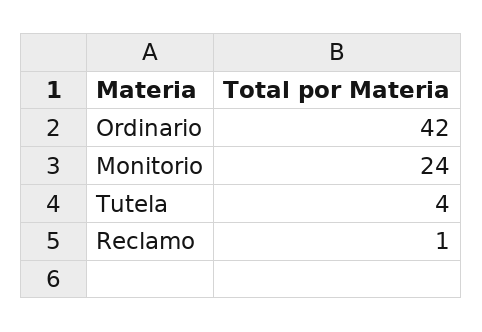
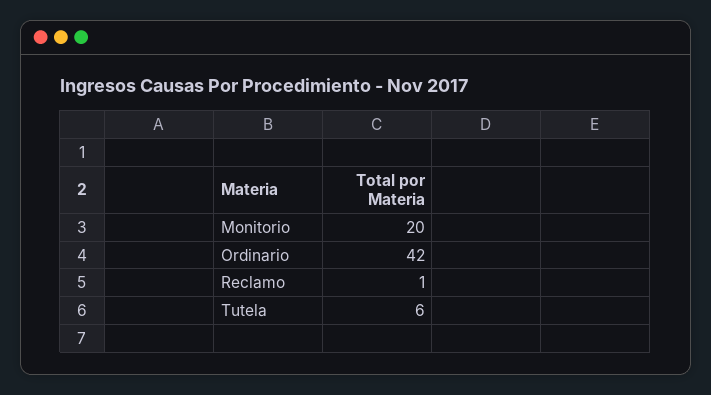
Monitorio: 24 -> 20
Tutela: 4 -> 6

